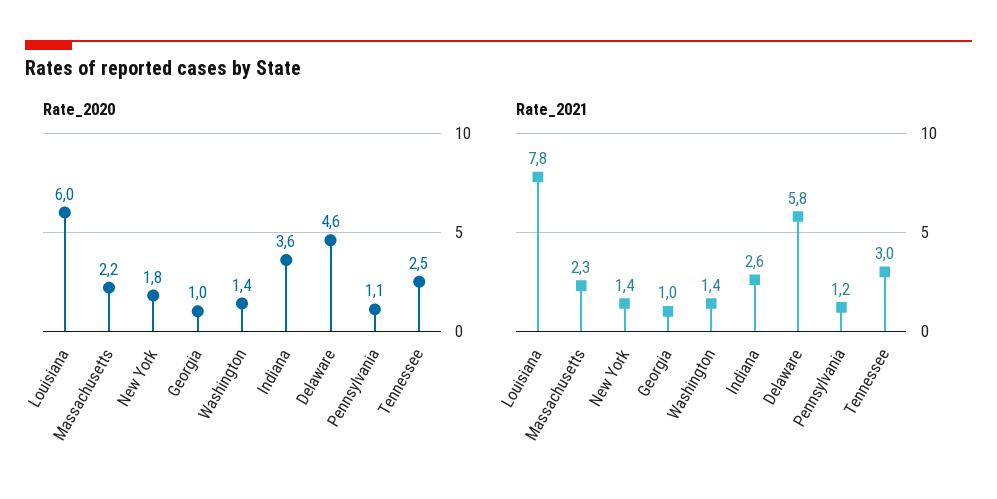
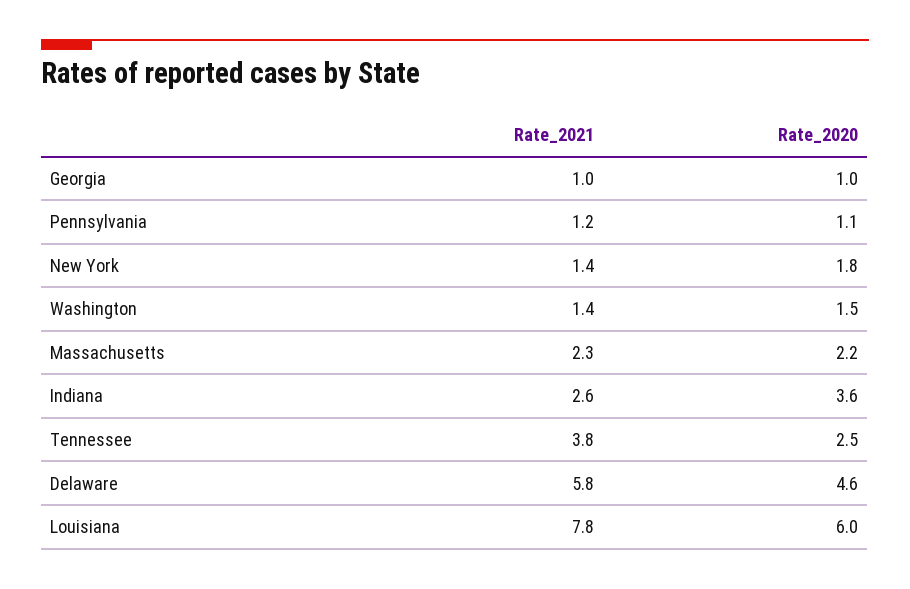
Rate_2020, Washington: 1.4 -> 1.5
Rate_2021, Tennessee: 3 -> 3.8

